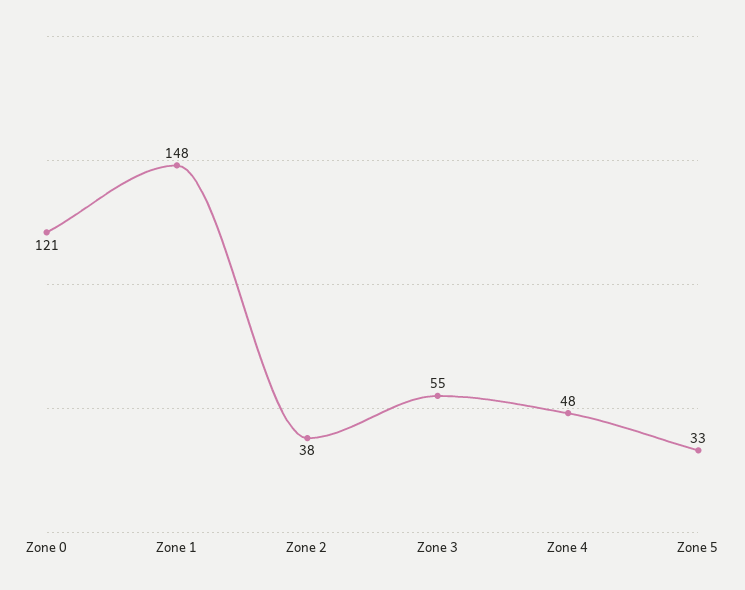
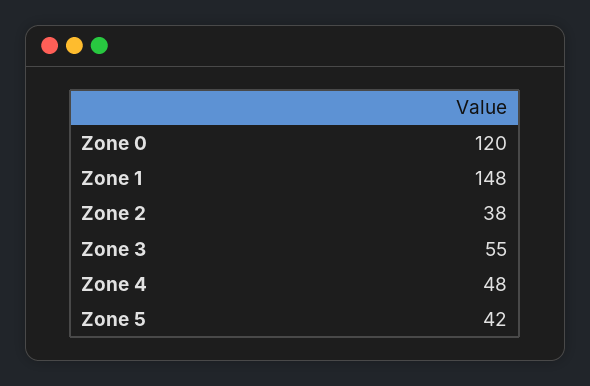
Zone 0: 121 -> 120
Zone 5: 33 -> 42

